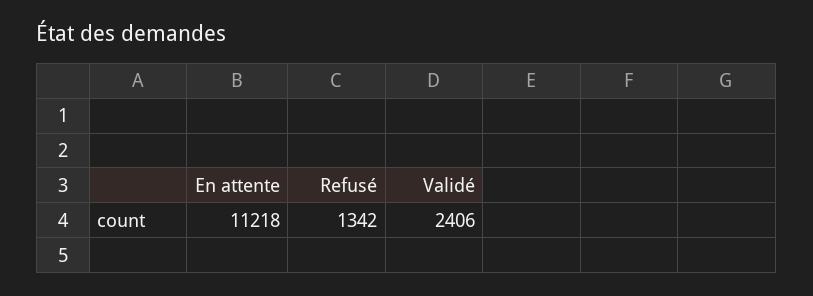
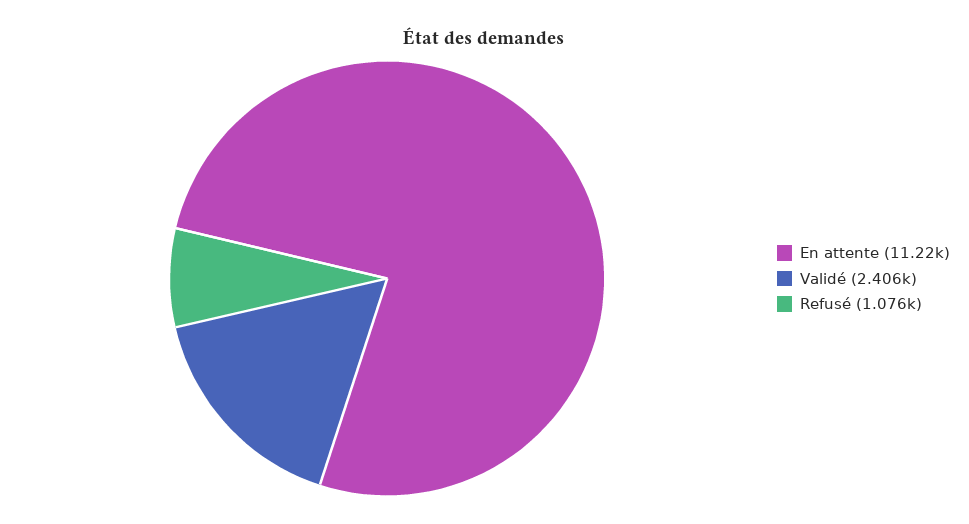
Refusé: 1342 -> 1076

